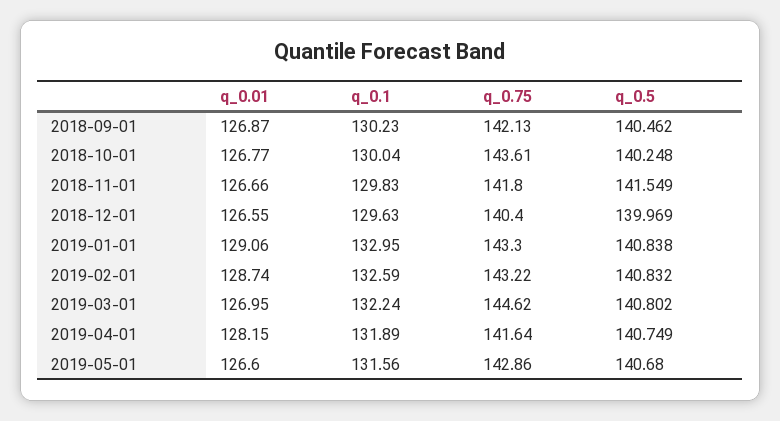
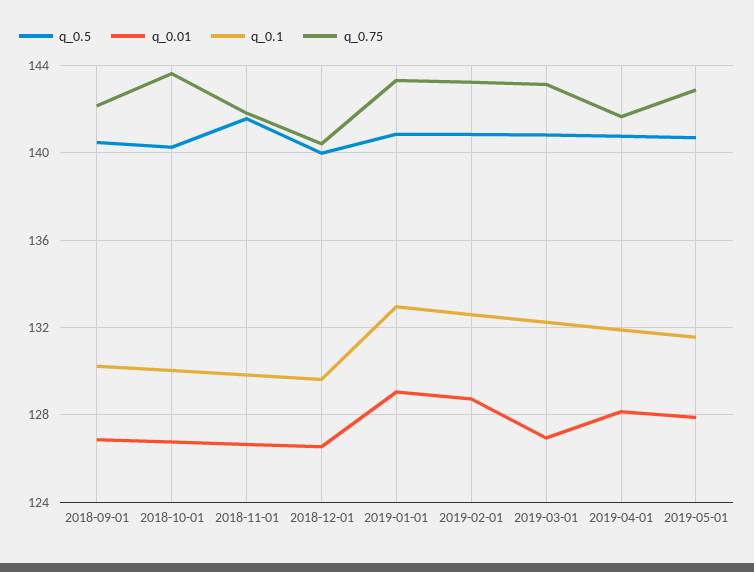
q_0.75, 2019-03-01: 144.62 -> 143
q_0.01, 2019-05-01: 126.6 -> 128

